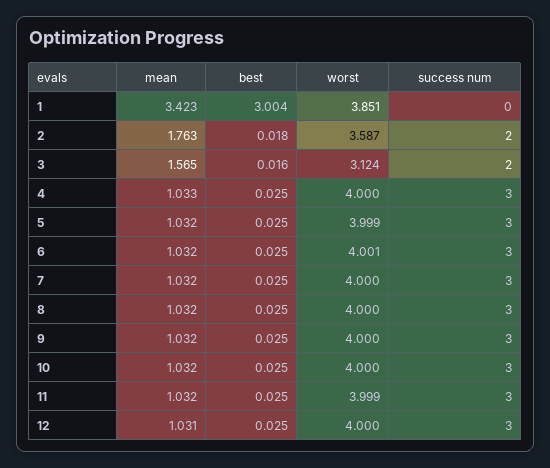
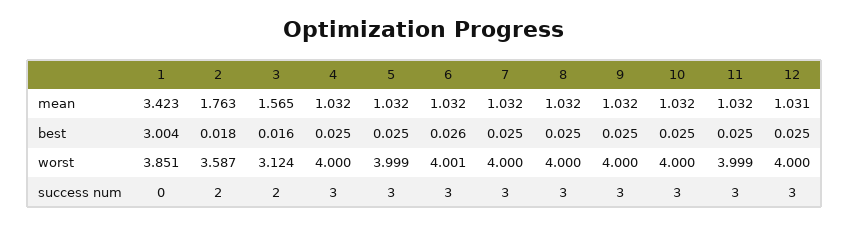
mean, 4: 1.033 -> 1.032
best, 6: 0.025 -> 0.026

